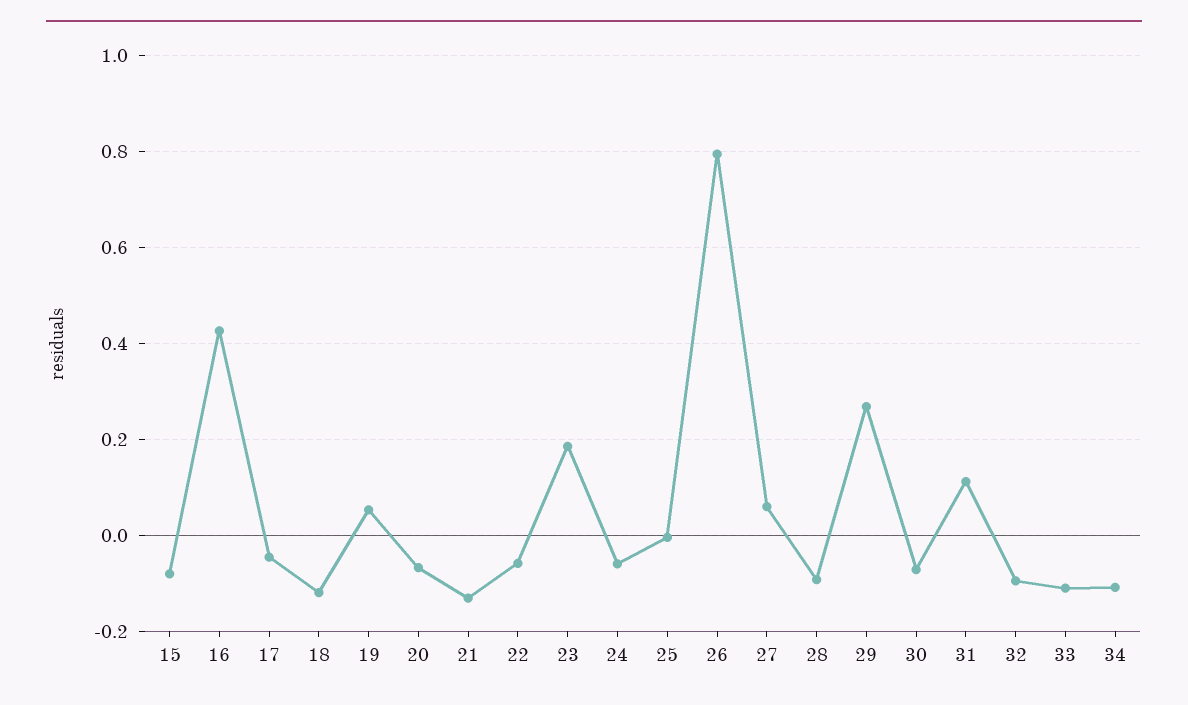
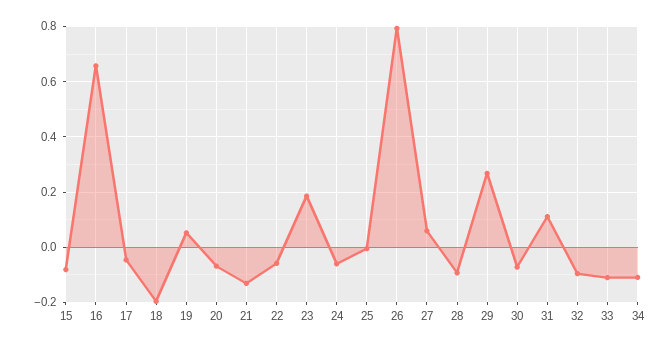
16: 0.42 -> 0.65
18: -0.12 -> -0.2

